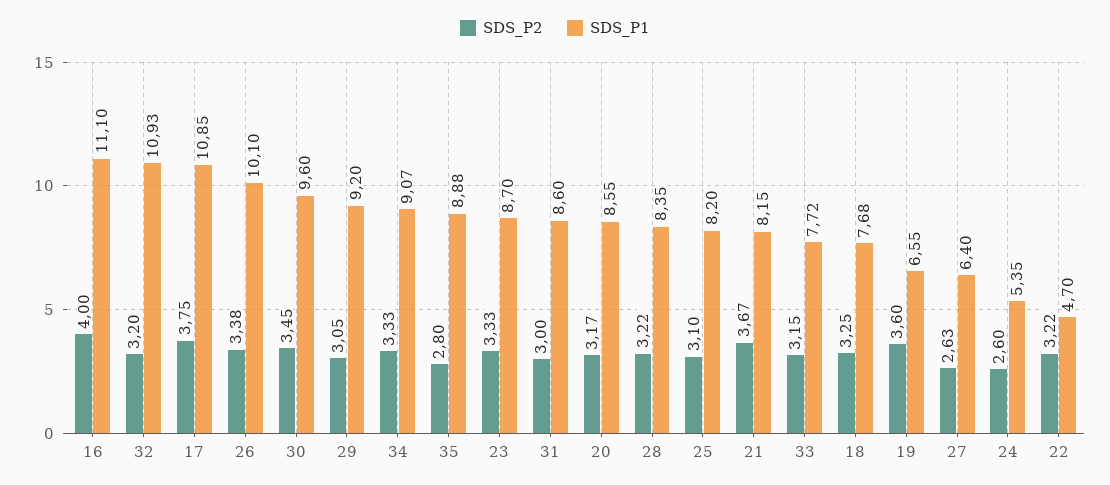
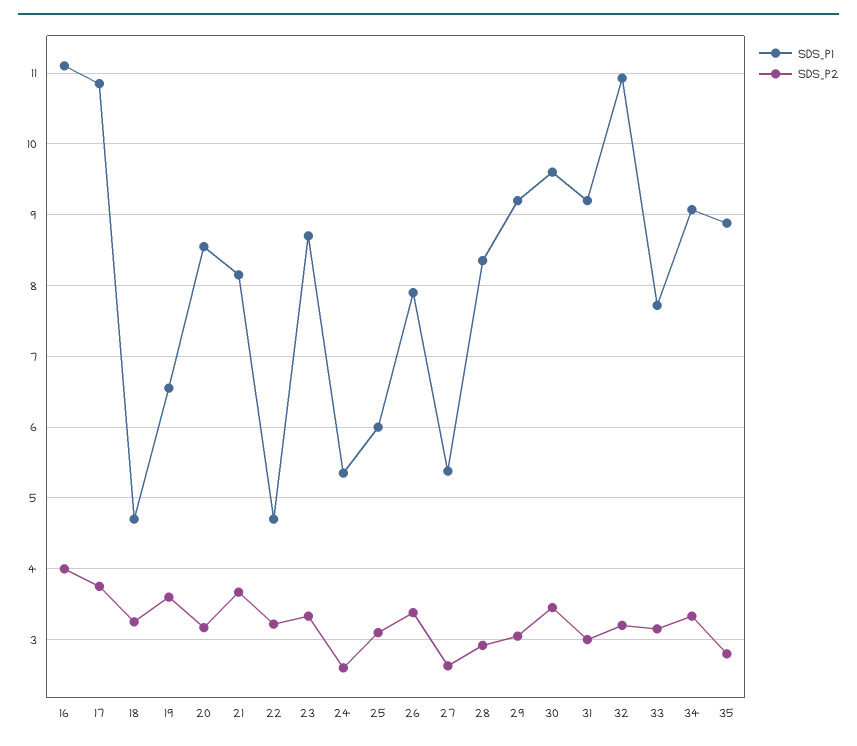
SDS_P1, 26: 10.1 -> 7.9
SDS_P1, 31: 8.6 -> 9.2
SDS_P2, 28: 3.22 -> 2.9
SDS_P1, 25: 8.2 -> 6
SDS_P1, 18: 7.68 -> 4.7
SDS_P1, 27: 6.4 -> 5.4

